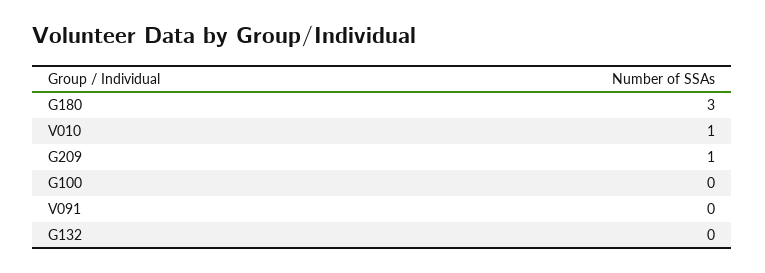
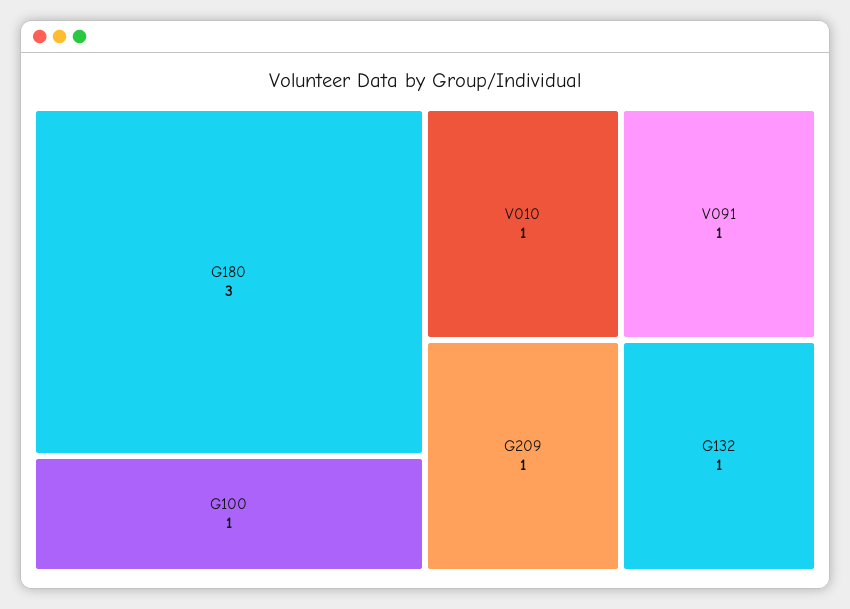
G100: 0 -> 1
V091: 0 -> 1
G132: 0 -> 1

